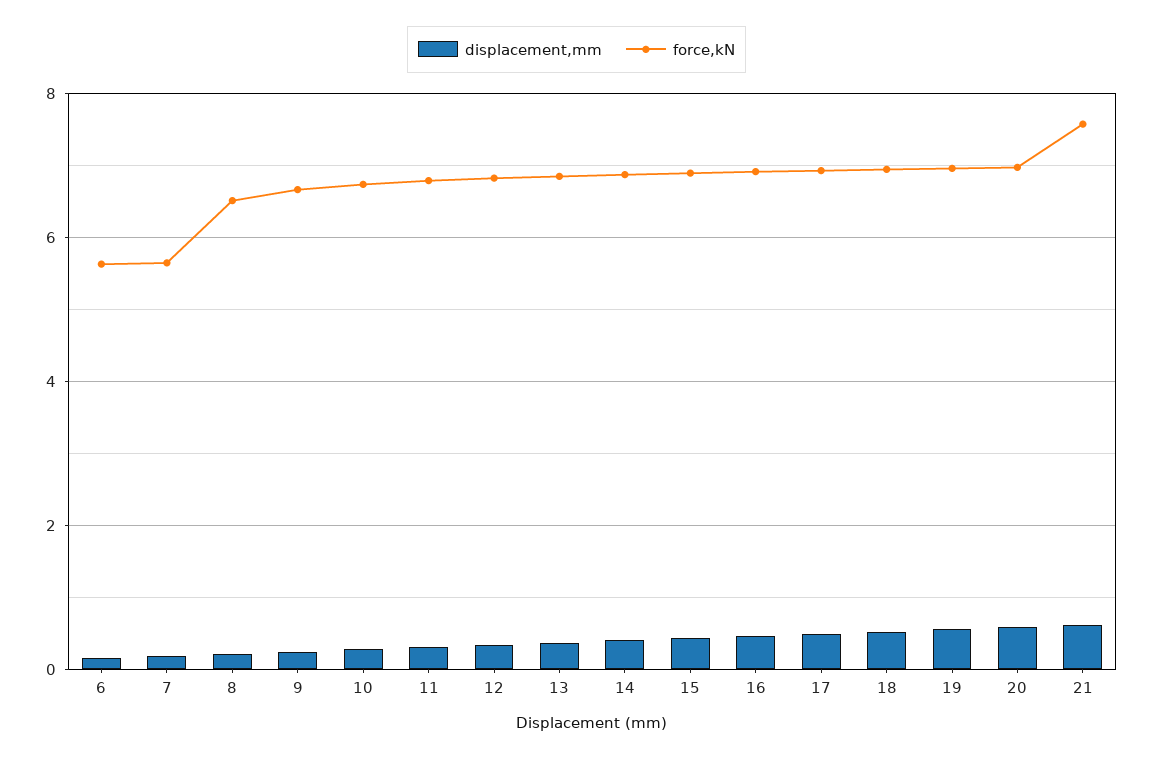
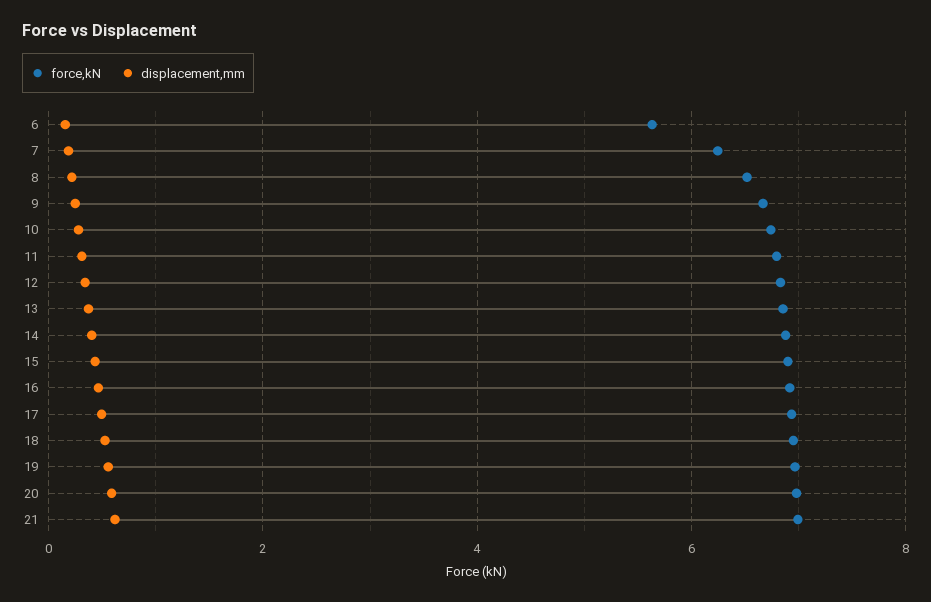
force,kN, 7: 5.6 -> 6.2
force,kN, 21: 7.6 -> 7

